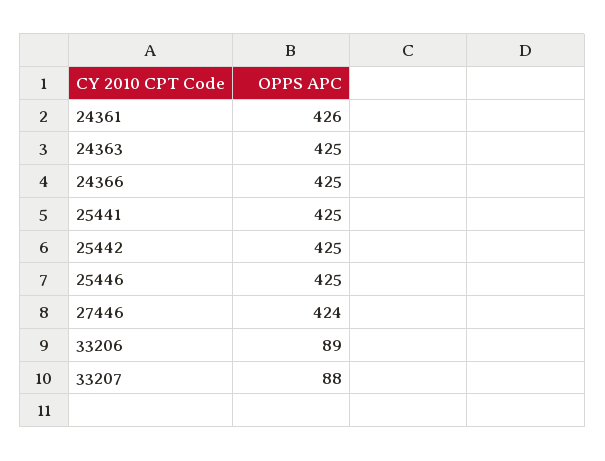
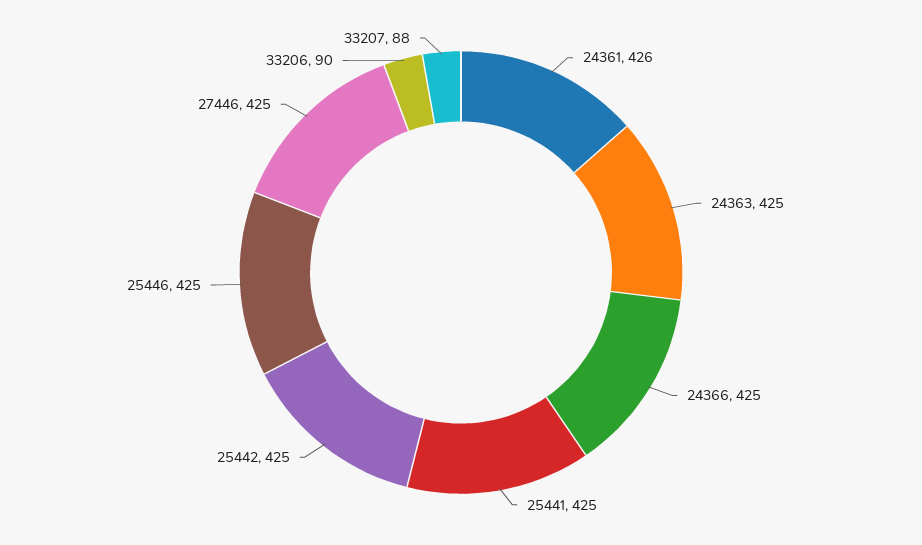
27446: 424 -> 425
33206: 89 -> 90

